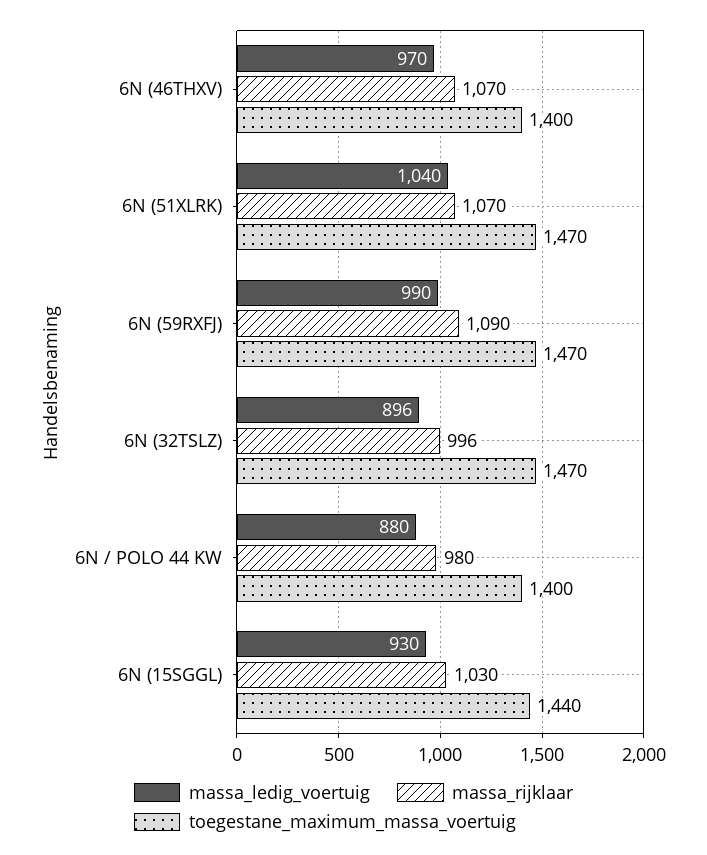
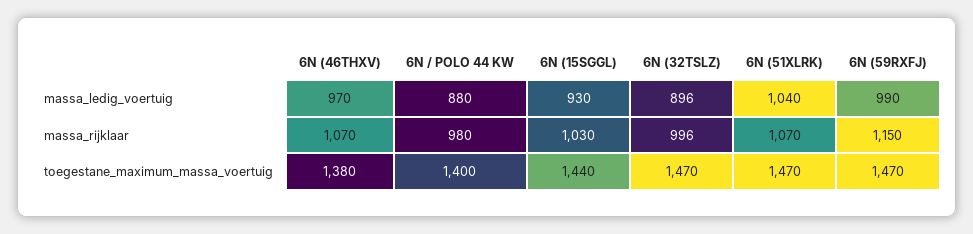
toegestane_maximum_massa_voertuig, 6N (46THXV): 1400 -> 1380
massa_rijklaar, 6N (59RXFJ): 1090 -> 1150

